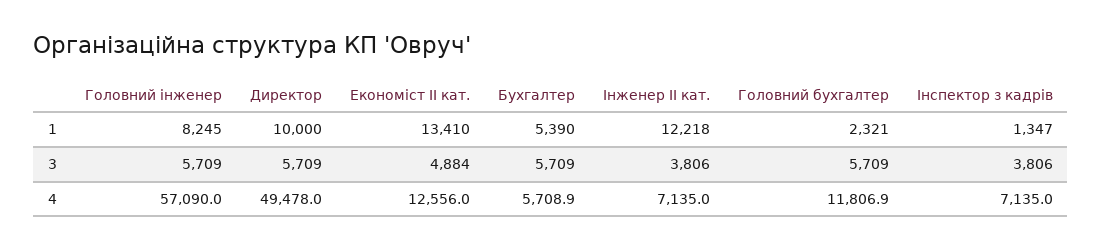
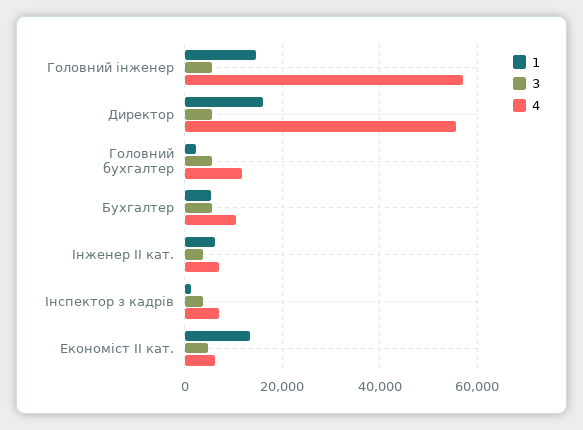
1, Головний інженер: 8245 -> 14000
1, Директор: 10000 -> 16000
1, Інженер ІІ кат.: 12218 -> 6000
4, Директор: 49478 -> 56000
4, Економіст ІІ кат.: 12556 -> 6000
4, Бухгалтер: 5708.9 -> 10000

